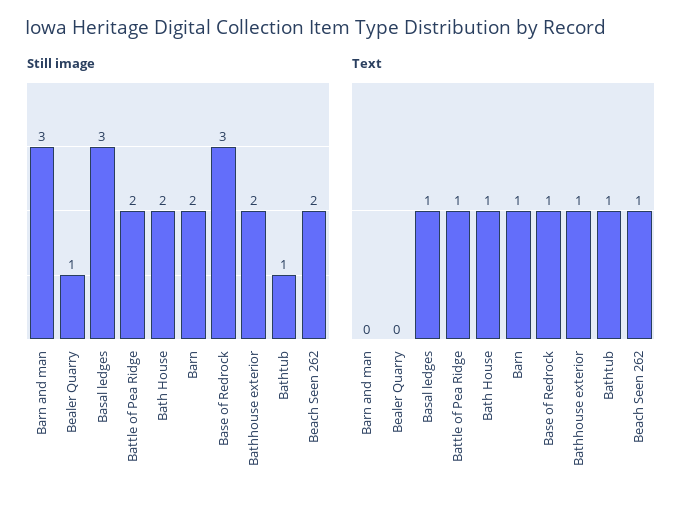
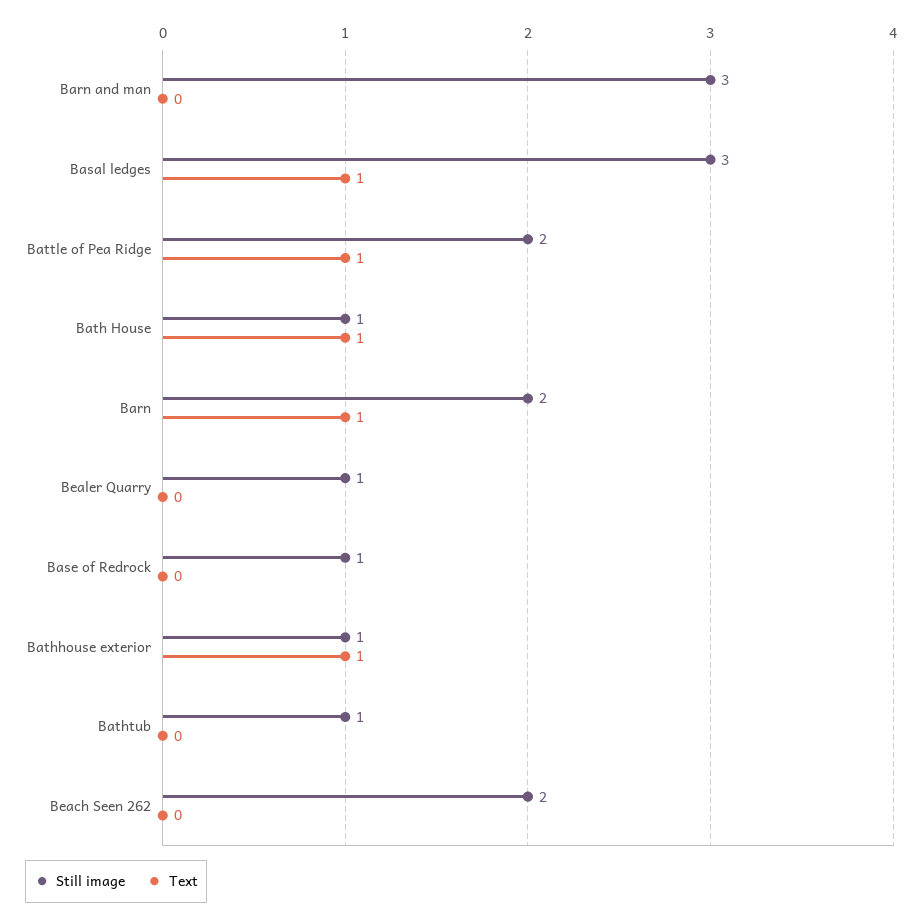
Still image, Bath House: 2 -> 1
Still image, Base of Redrock: 3 -> 1
Still image, Bathhouse exterior: 2 -> 1
Text, Base of Redrock: 1 -> 0
Text, Bathtub: 1 -> 0
Text, Beach Seen 262: 1 -> 0

